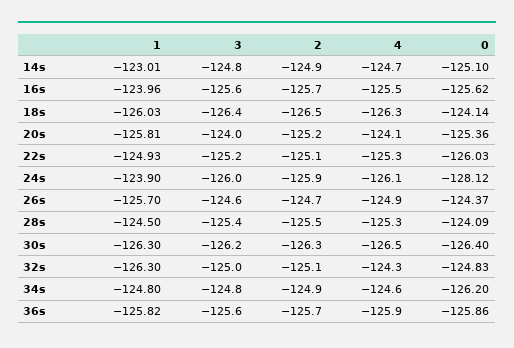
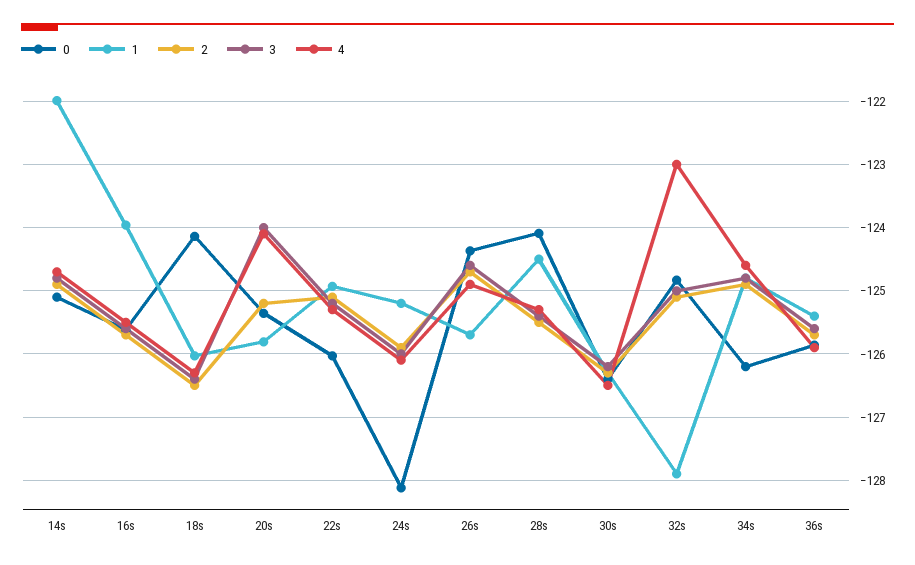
1, 14s: -123.01 -> -122
1, 24s: -123.9 -> -125.2
1, 32s: -126.3 -> -127.9
4, 32s: -124.3 -> -123
1, 36s: -125.82 -> -125.4

